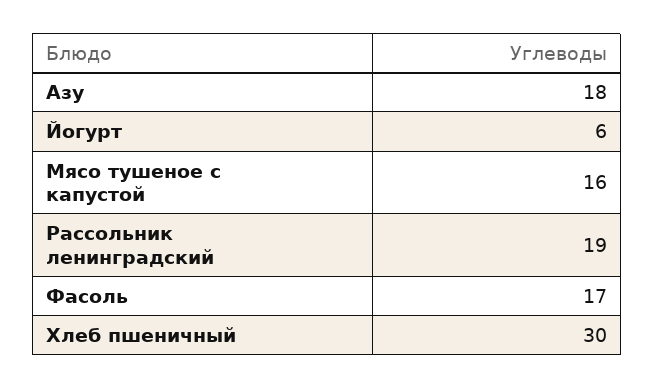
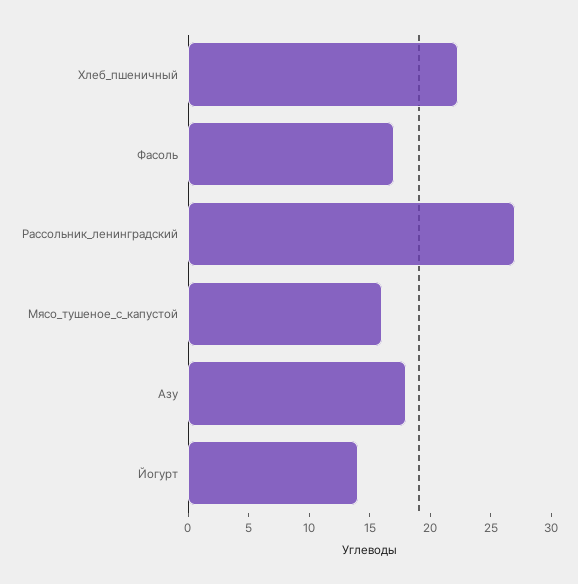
Йогурт: 6 -> 14
Рассольник ленинградский: 19 -> 27
Хлеб пшеничный: 30 -> 22

